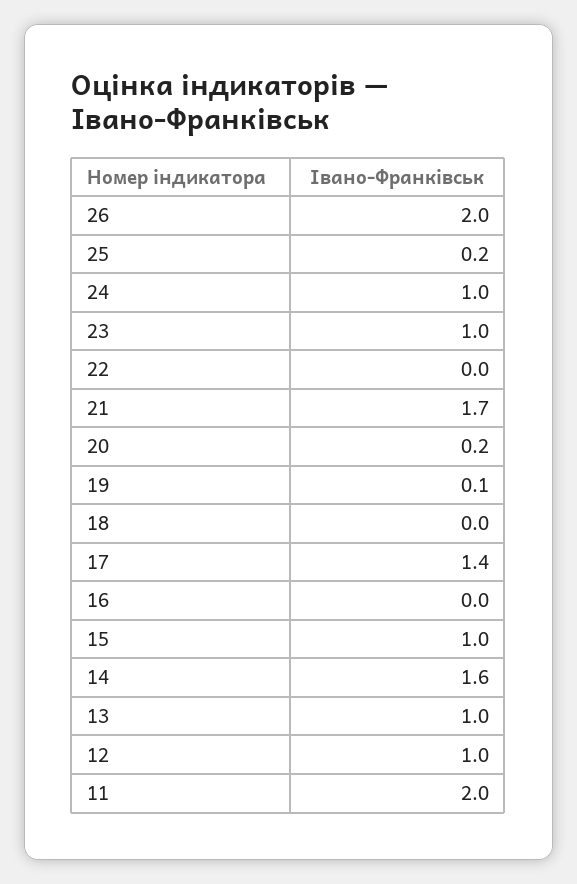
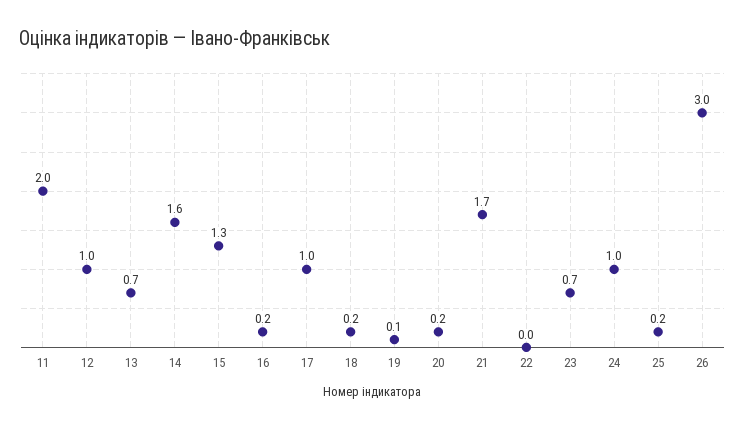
26: 2 -> 3
23: 1 -> 0.7
18: 0 -> 0.2
17: 1.4 -> 1
16: 0 -> 0.2
15: 1 -> 1.3
13: 1 -> 0.7

